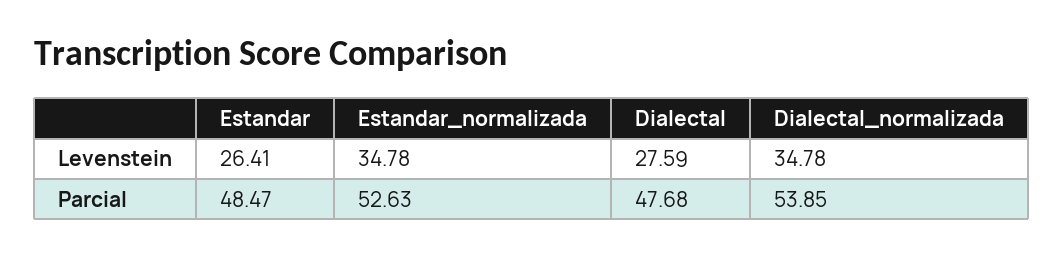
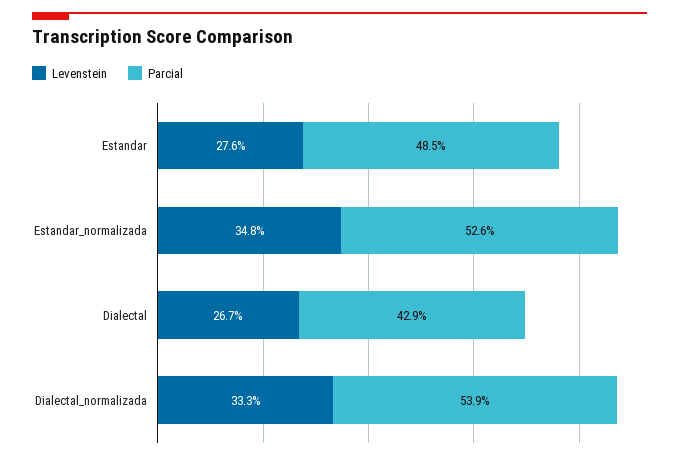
Levenstein, Estandar: 26.41 -> 27.6
Levenstein, Dialectal: 27.59 -> 26.7
Levenstein, Dialectal_normalizada: 34.78 -> 33.3
Parcial, Dialectal: 47.68 -> 42.9

